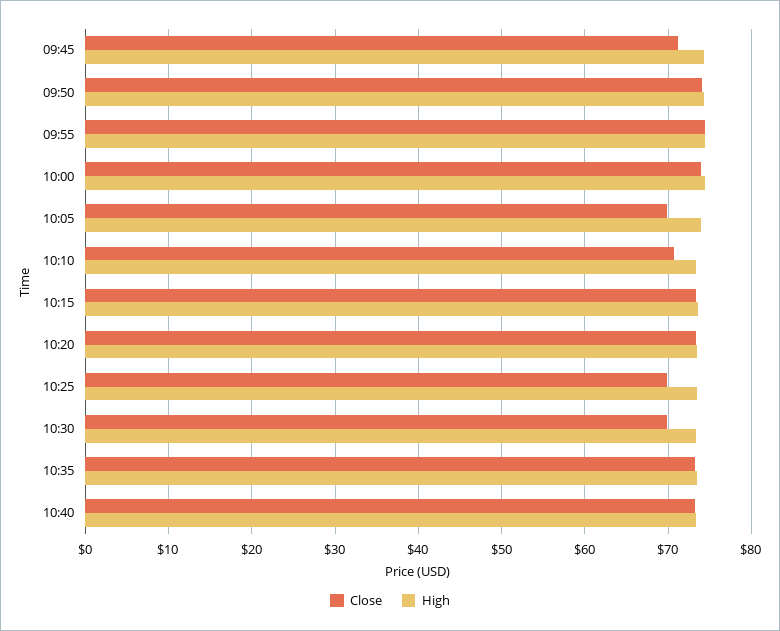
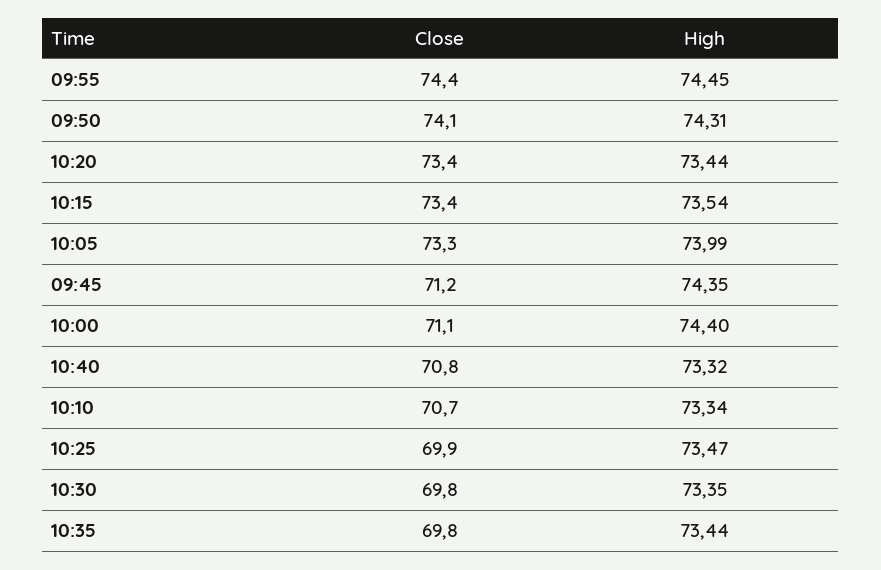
Close, 10:00: 74 -> 71.1
Close, 10:05: 70 -> 73.3
Close, 10:35: 73 -> 69.8
Close, 10:40: 73 -> 70.8

